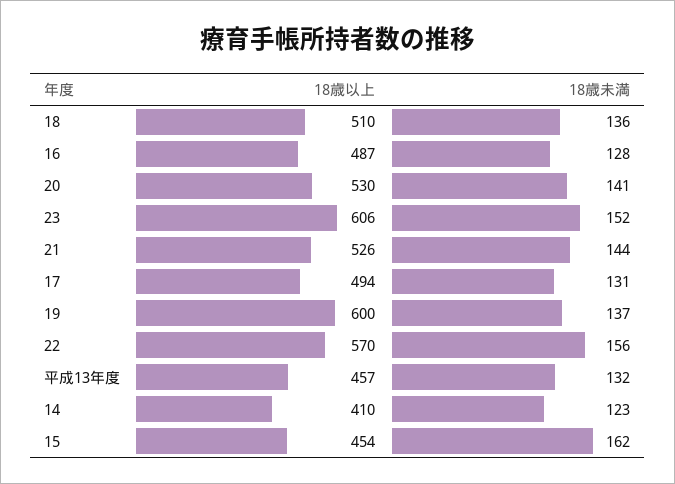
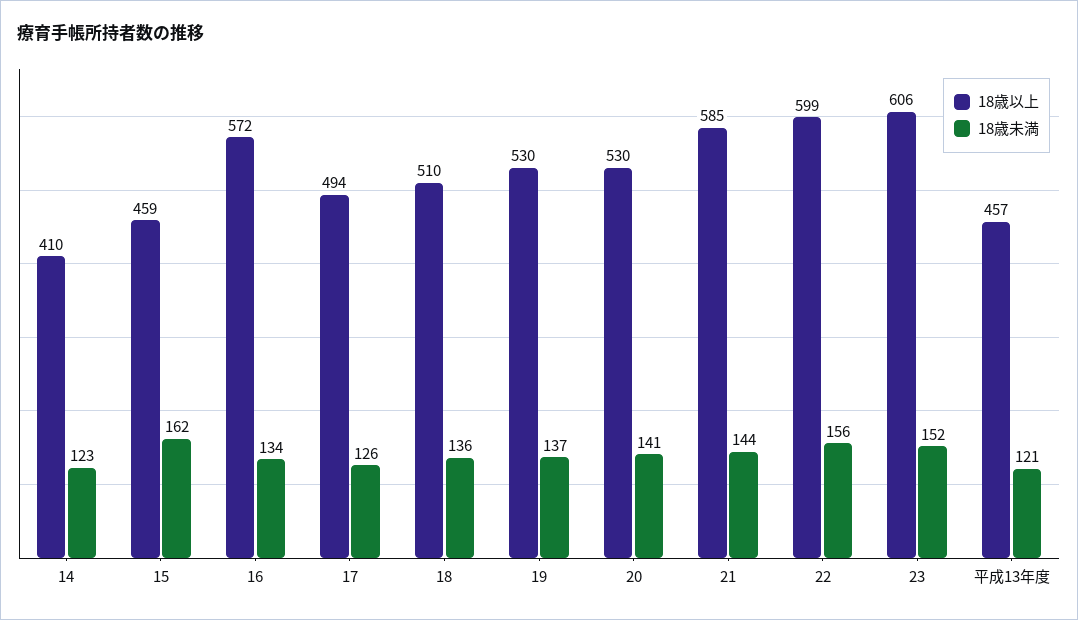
18歳以上, 16: 487 -> 572
18歳未満, 16: 128 -> 134
18歳以上, 21: 526 -> 585
18歳未満, 17: 131 -> 126
18歳以上, 19: 600 -> 530
18歳以上, 22: 570 -> 599
18歳未満, 平成13年度: 132 -> 121
18歳以上, 15: 454 -> 459

